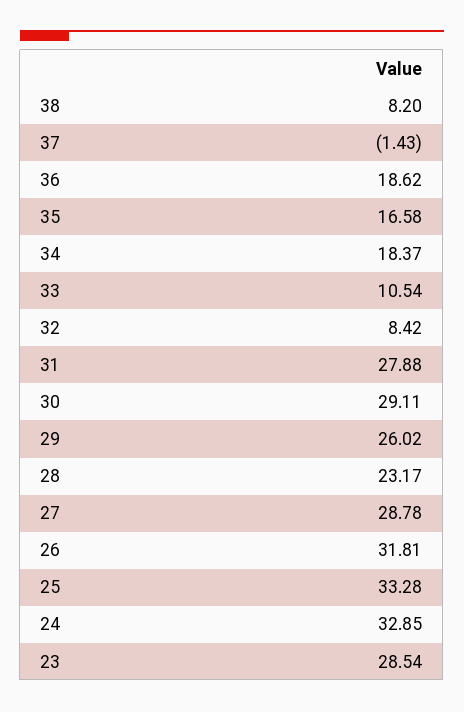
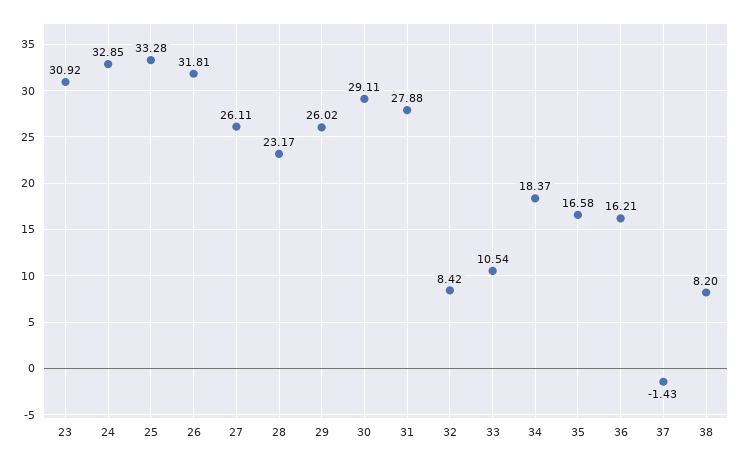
36: 18.62 -> 16.21
27: 28.78 -> 26.11
23: 28.54 -> 30.92

